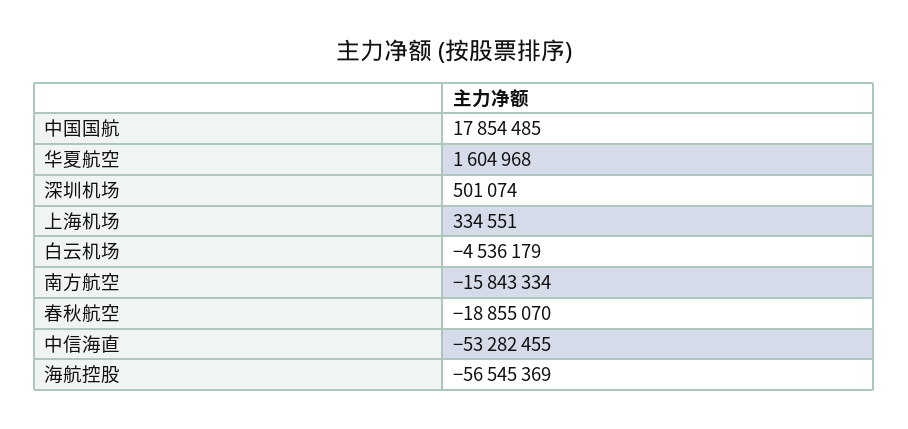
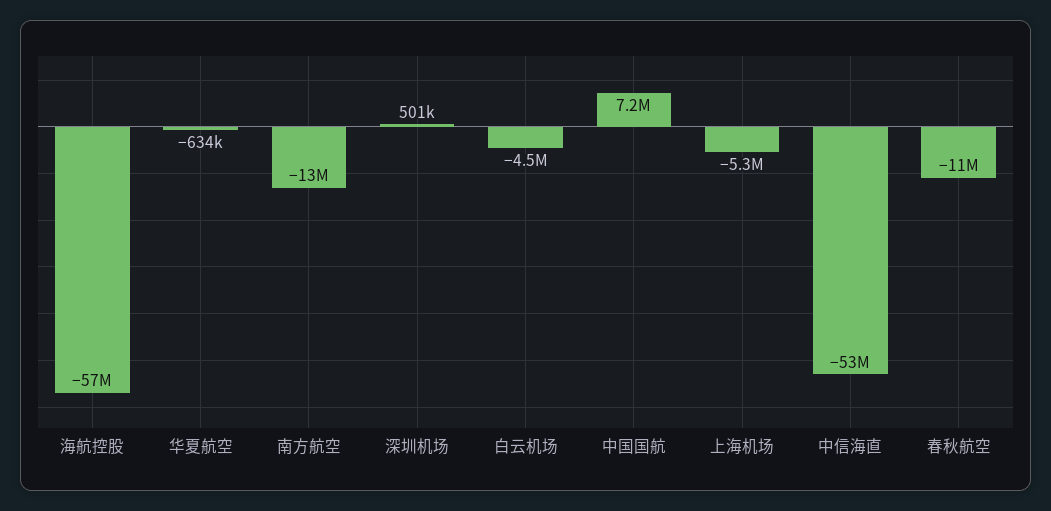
中国国航: 17854485 -> 7200000
华夏航空: 1604968 -> -634000
上海机场: 334551 -> -5300000
南方航空: -15843334 -> -13000000
春秋航空: -18855070 -> -11000000

